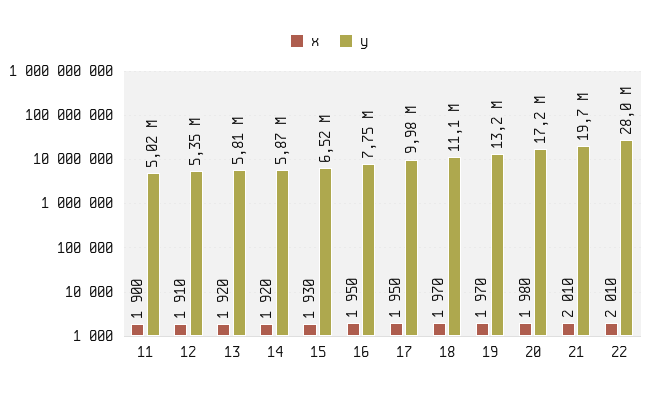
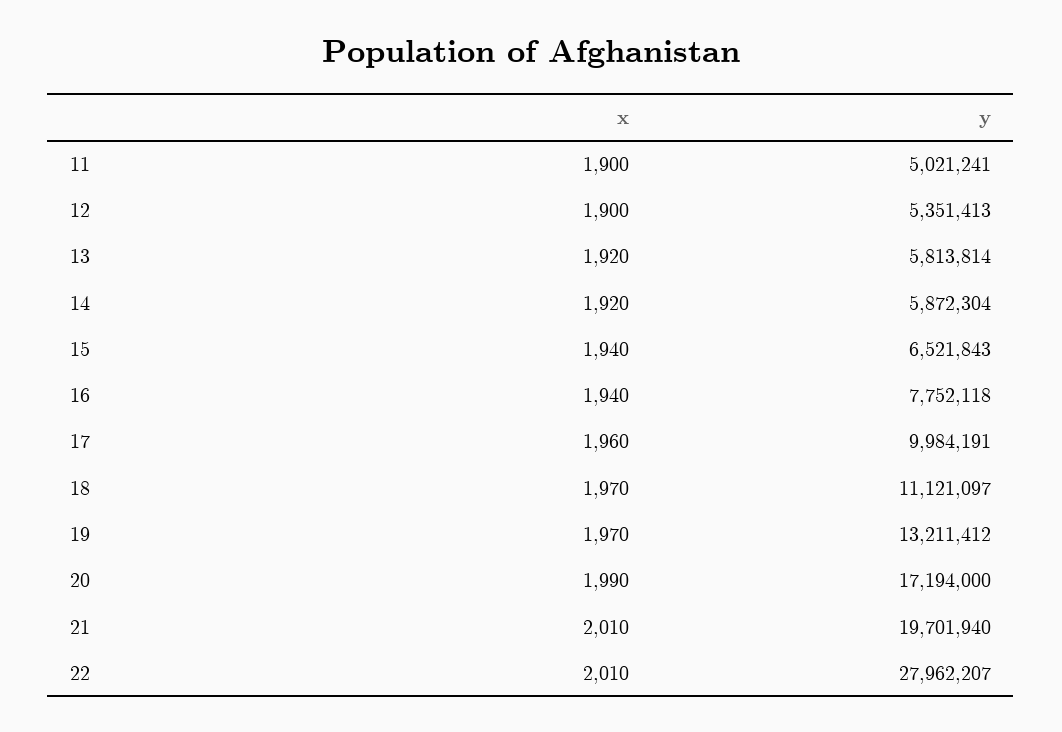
x, 12: 1910 -> 1900
x, 15: 1930 -> 1940
x, 16: 1950 -> 1940
x, 17: 1950 -> 1960
x, 20: 1980 -> 1990

